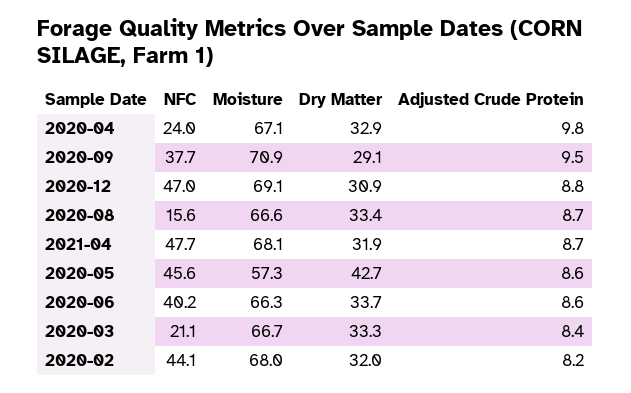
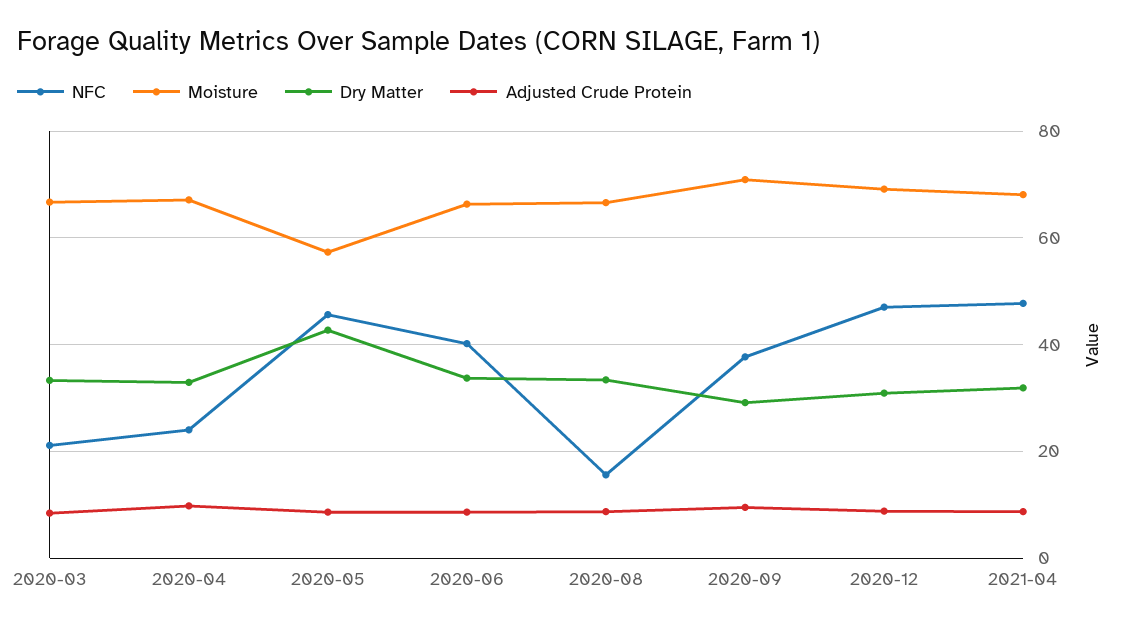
NFC, 2020-02: 44.1 -> none
Moisture, 2020-02: 68 -> none
Dry Matter, 2020-02: 32 -> none
Adjusted Crude Protein, 2020-02: 8.2 -> none

